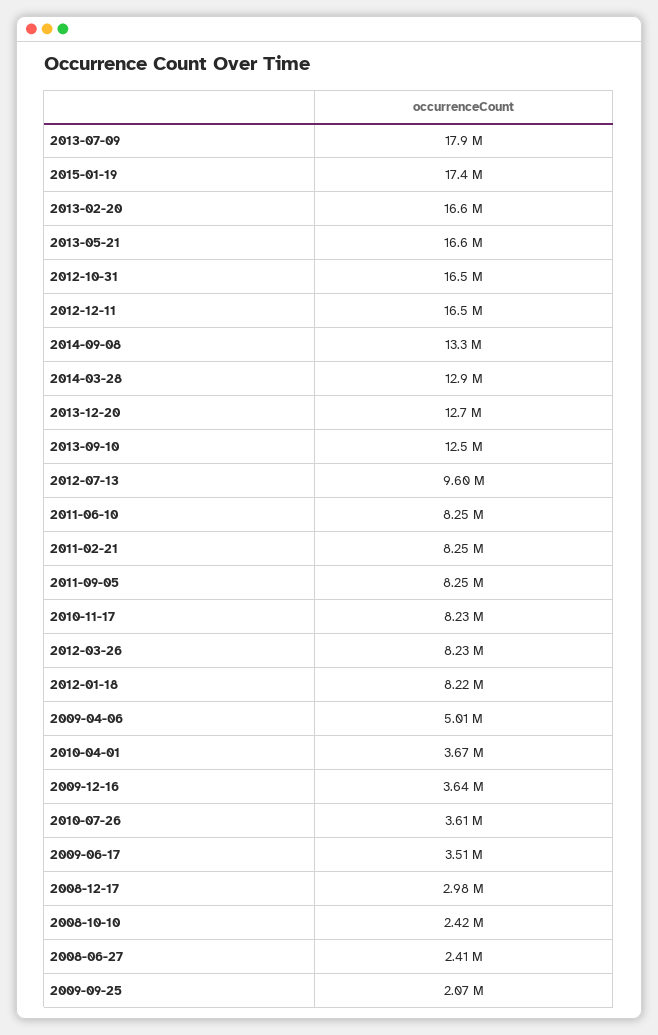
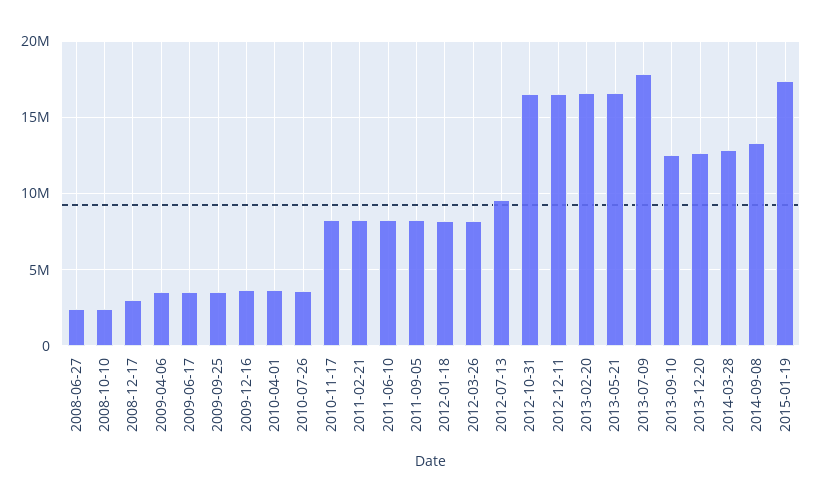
2009-04-06: 5010000 -> 3500000
2009-09-25: 2070000 -> 3500000

